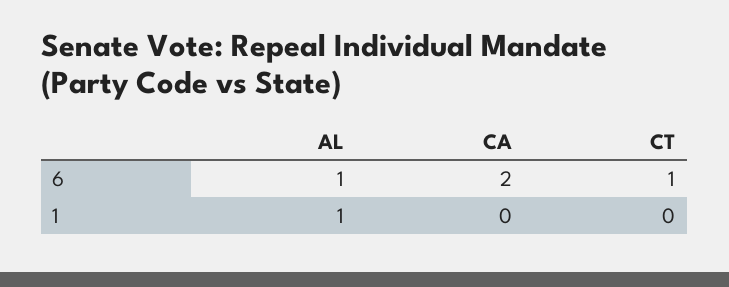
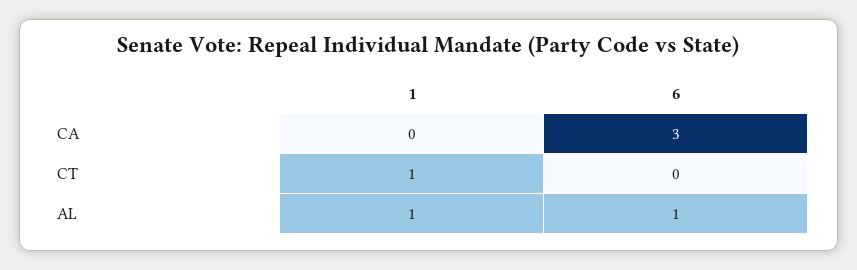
CA, 6: 2 -> 3
CT, 6: 1 -> 0
CT, 1: 0 -> 1

